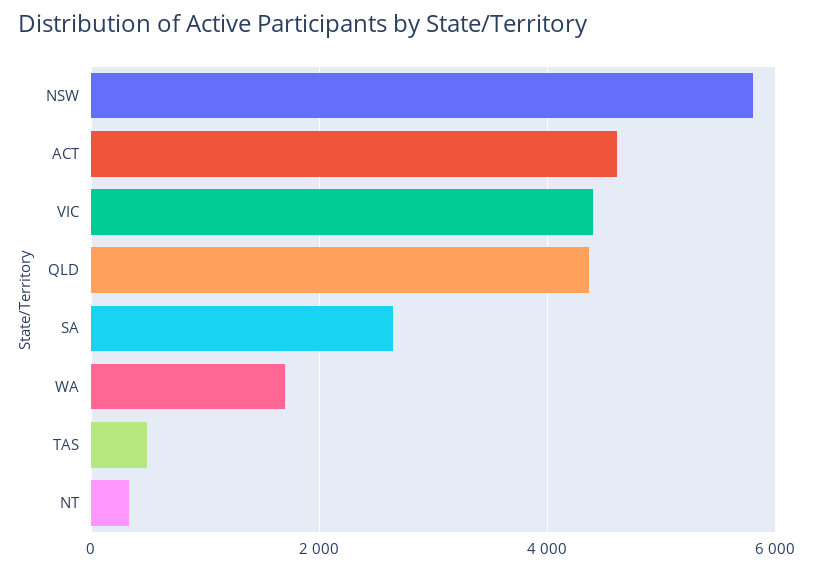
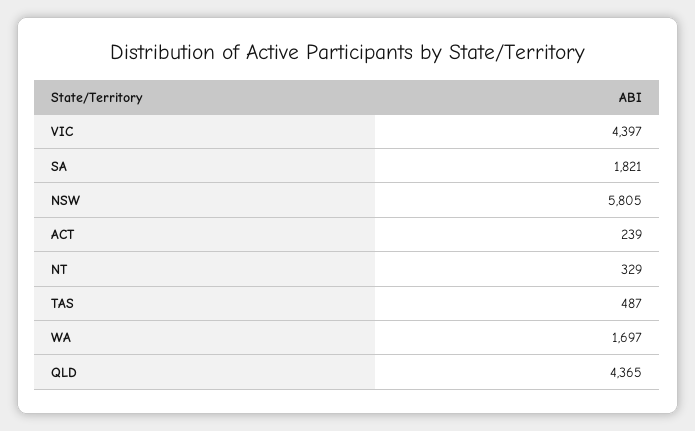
ACT: 4600 -> 239
SA: 2600 -> 1821

